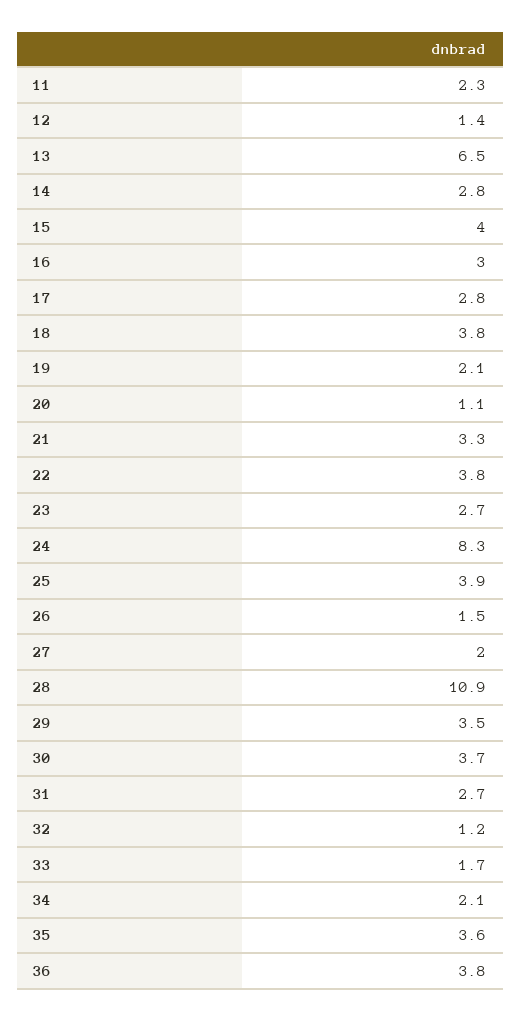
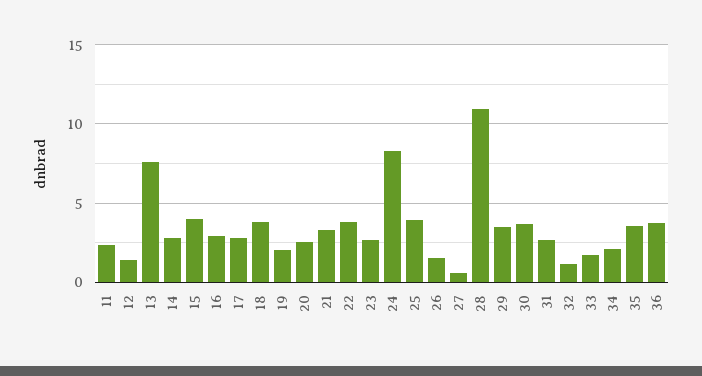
13: 6.5 -> 7.5
20: 1.1 -> 2.5
27: 2 -> 0.5

